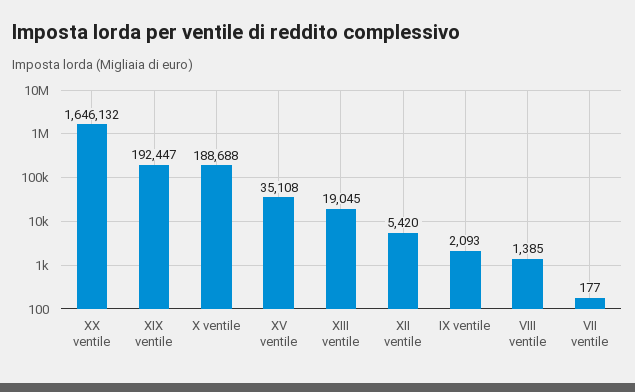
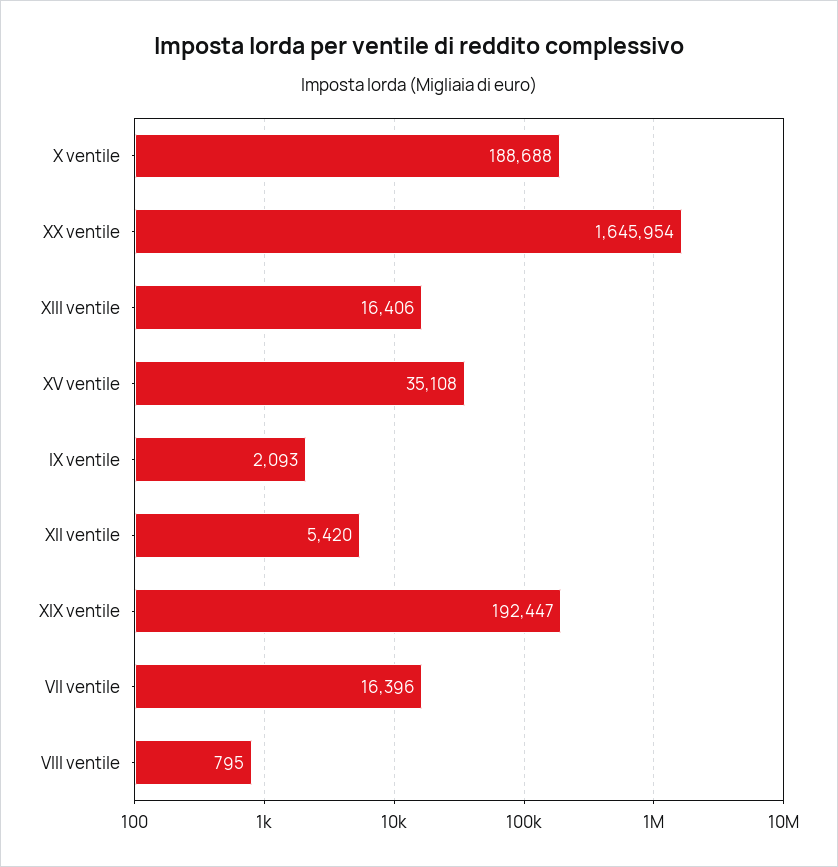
XX ventile: 1646132 -> 1645954
XIII ventile: 19045 -> 16406
VIII ventile: 1385 -> 795
VII ventile: 177 -> 16396

